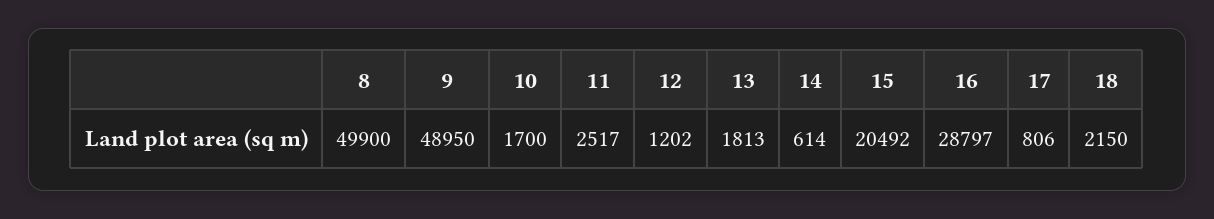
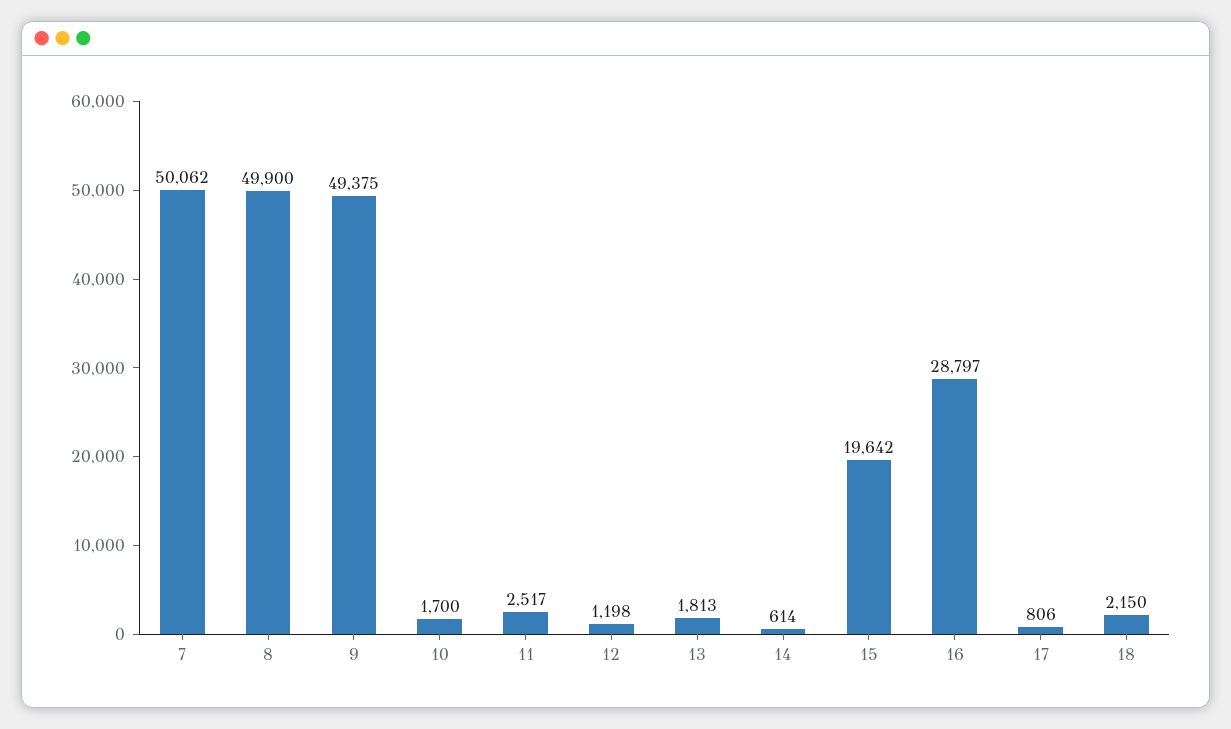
9: 48950 -> 49375
12: 1202 -> 1198
15: 20492 -> 19642
7: none -> 50062

